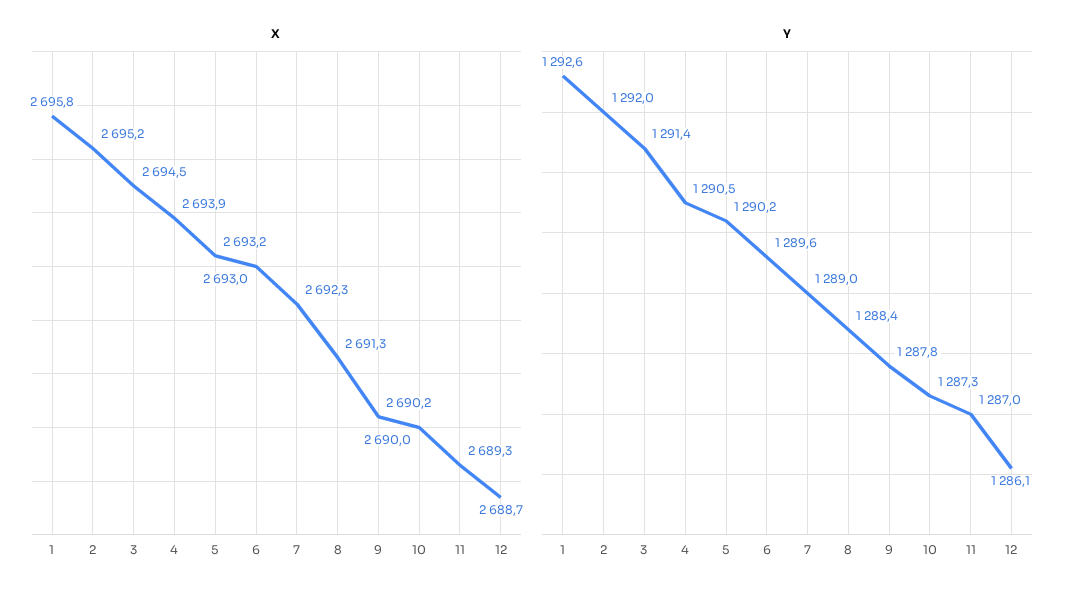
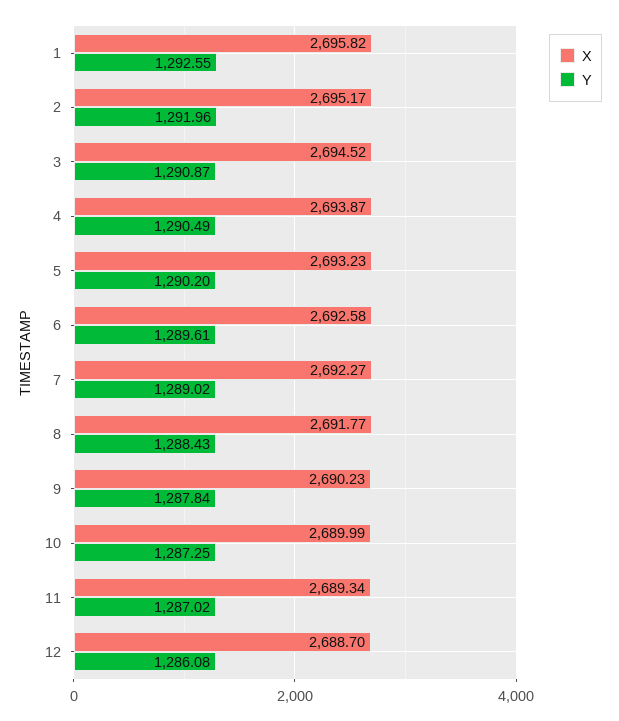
X, 6: 2693 -> 2692.58
X, 8: 2691.3 -> 2691.77
Y, 3: 1291.4 -> 1290.87

